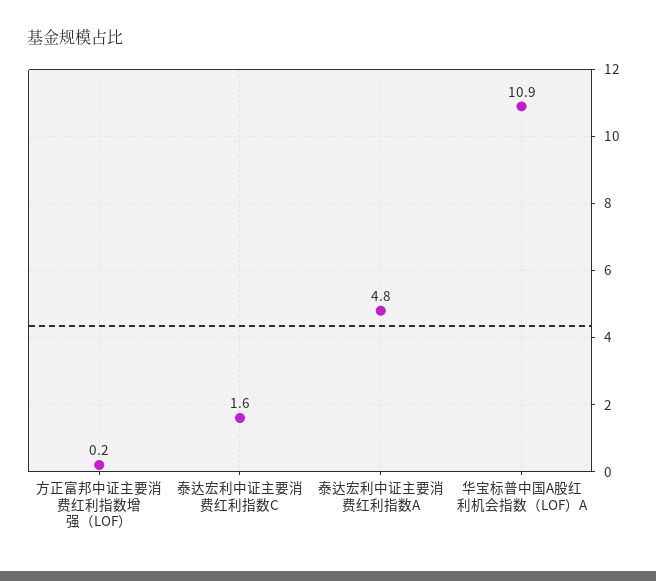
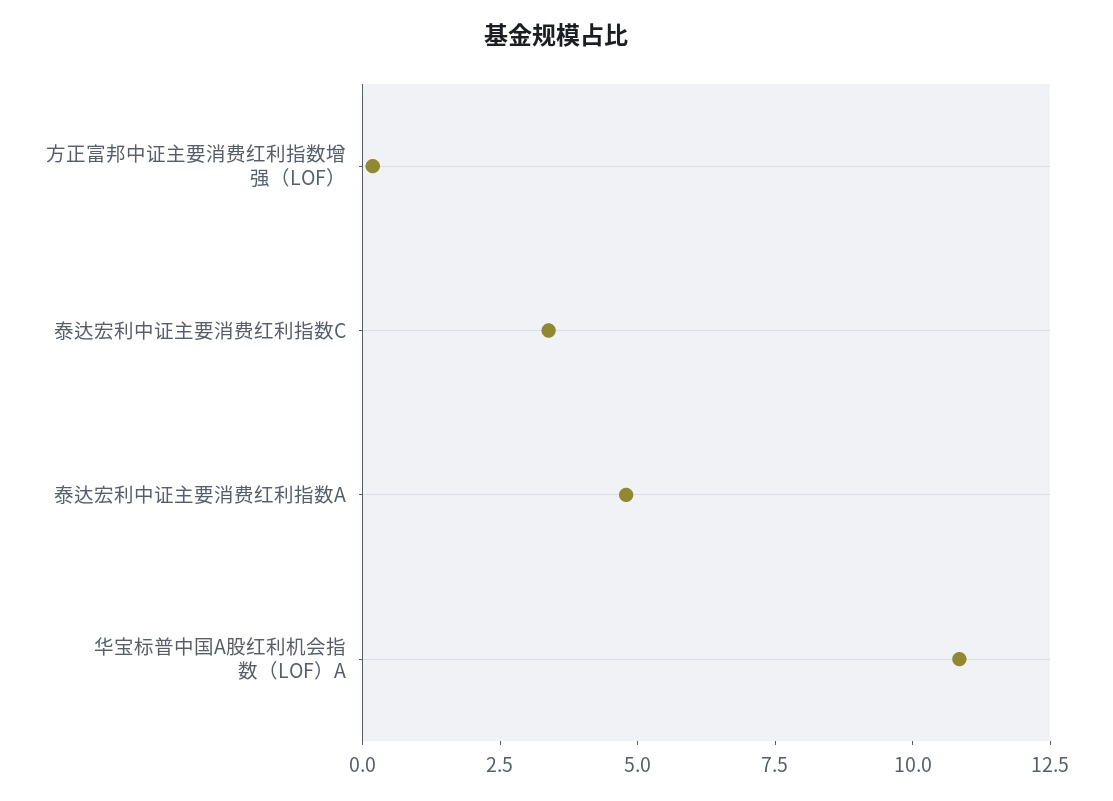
泰达宏利中证主要消费红利指数C: 1.6 -> 3.5

